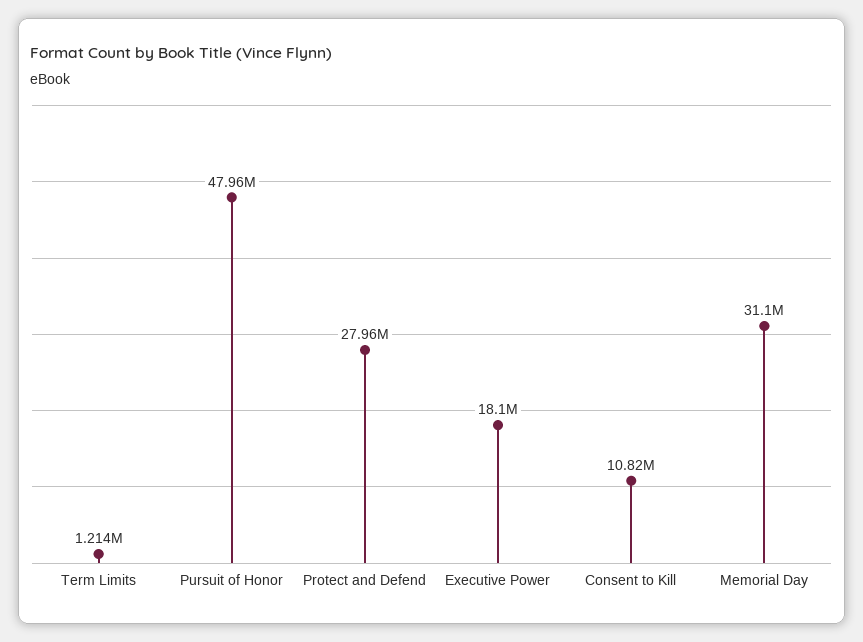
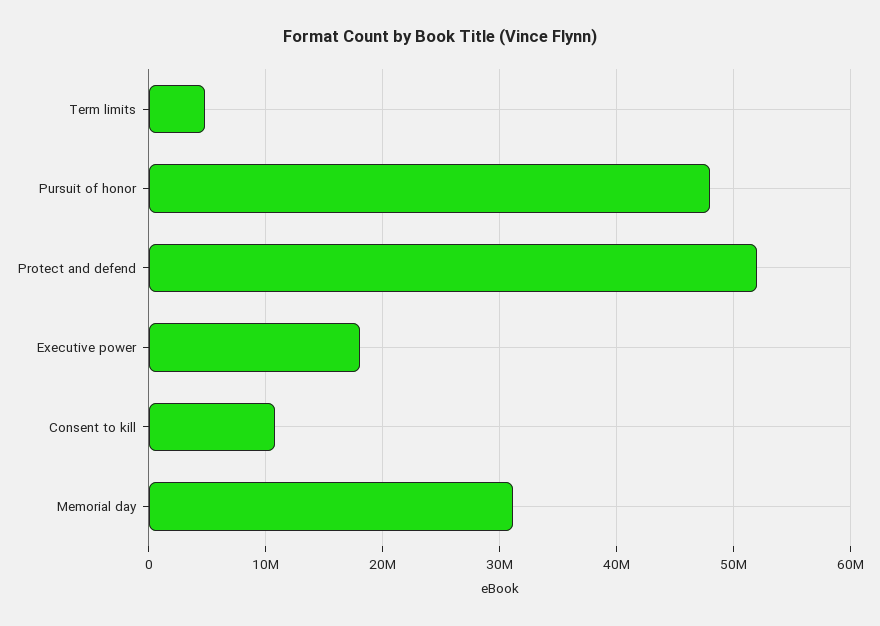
Term Limits: 1214000 -> 5000000
Protect and Defend: 27960000 -> 52000000

